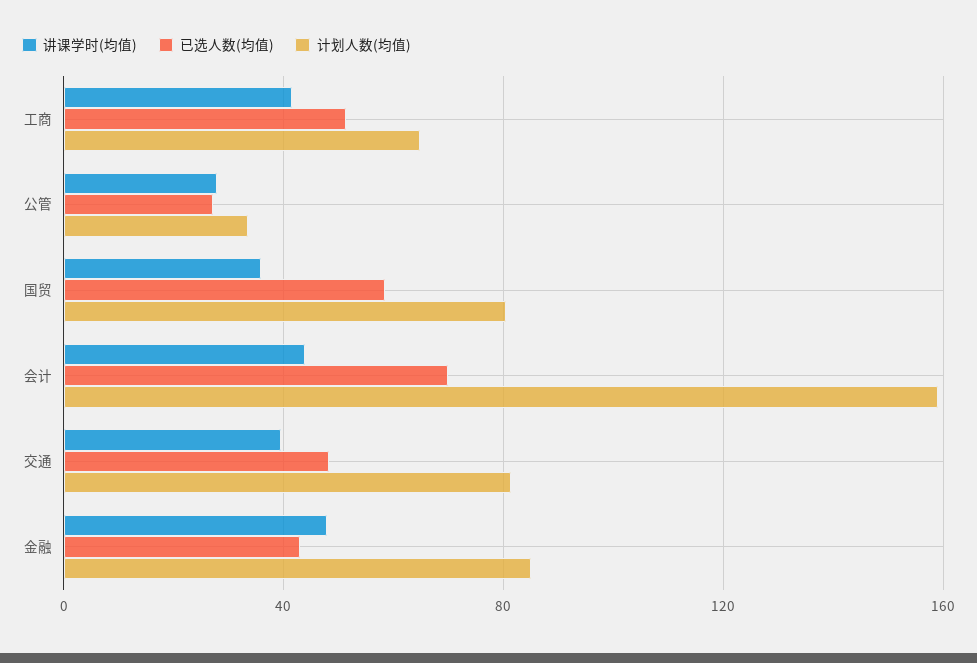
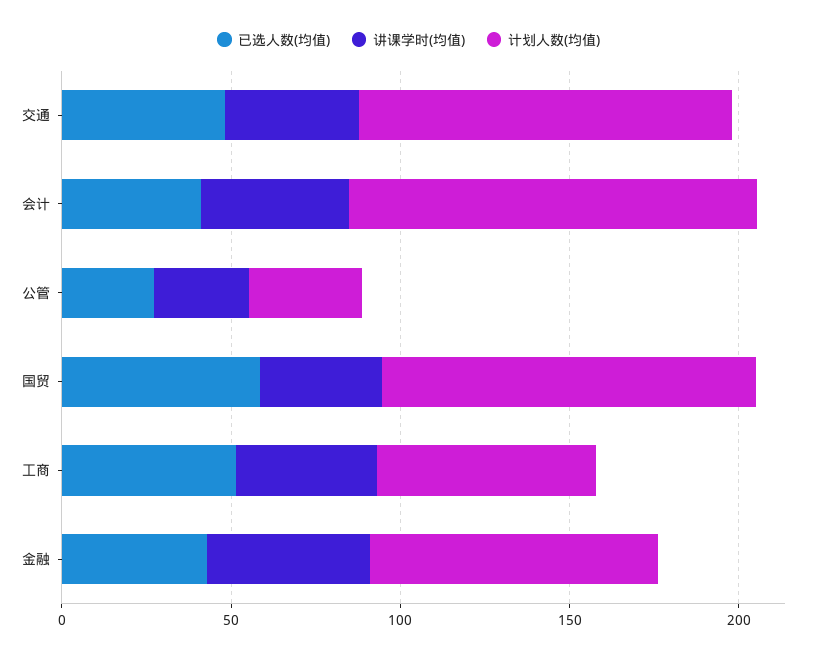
计划人数(均值), 国贸: 80 -> 110
已选人数(均值), 会计: 70 -> 40
计划人数(均值), 会计: 160 -> 120
计划人数(均值), 交通: 80 -> 110

